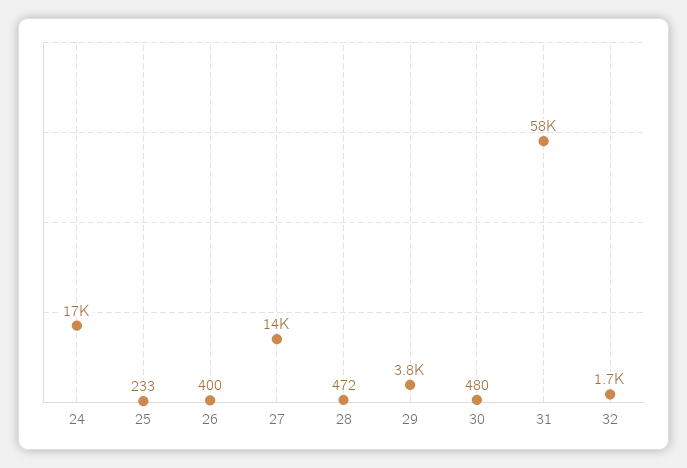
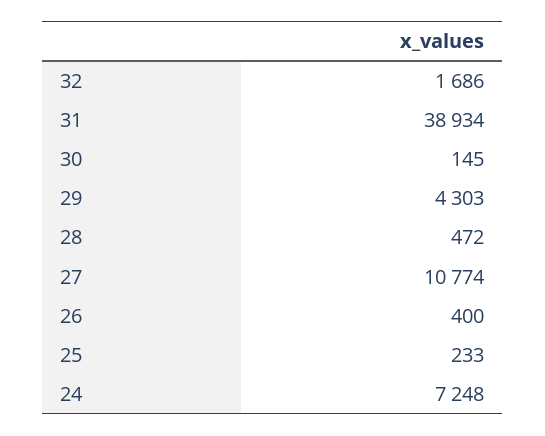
24: 17000 -> 7248
27: 14000 -> 10774
29: 3800 -> 4303
30: 480 -> 145
31: 58000 -> 38934

